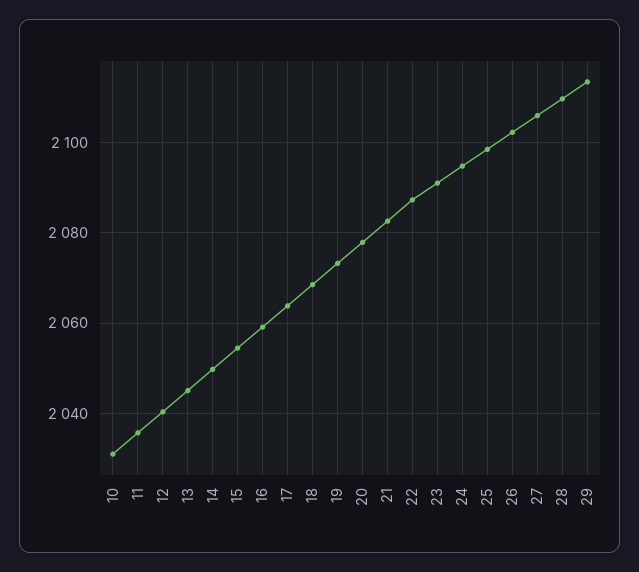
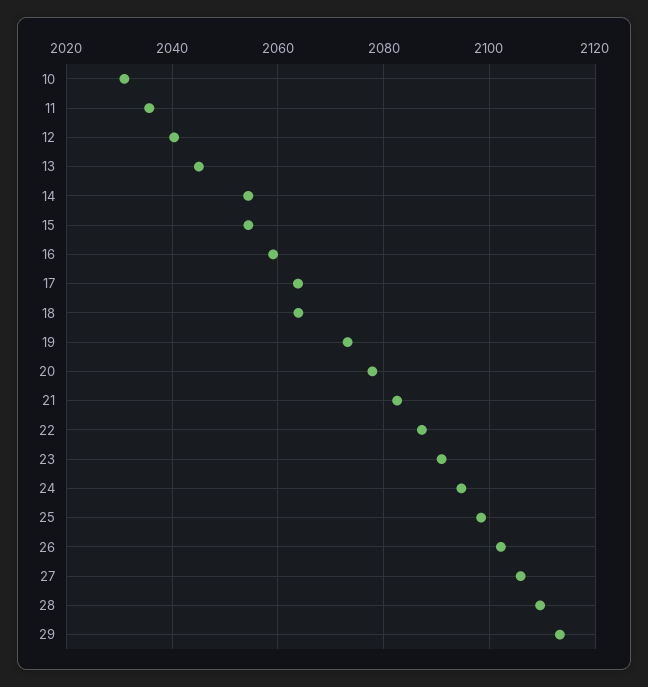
14: 2050 -> 2054
18: 2068 -> 2064

